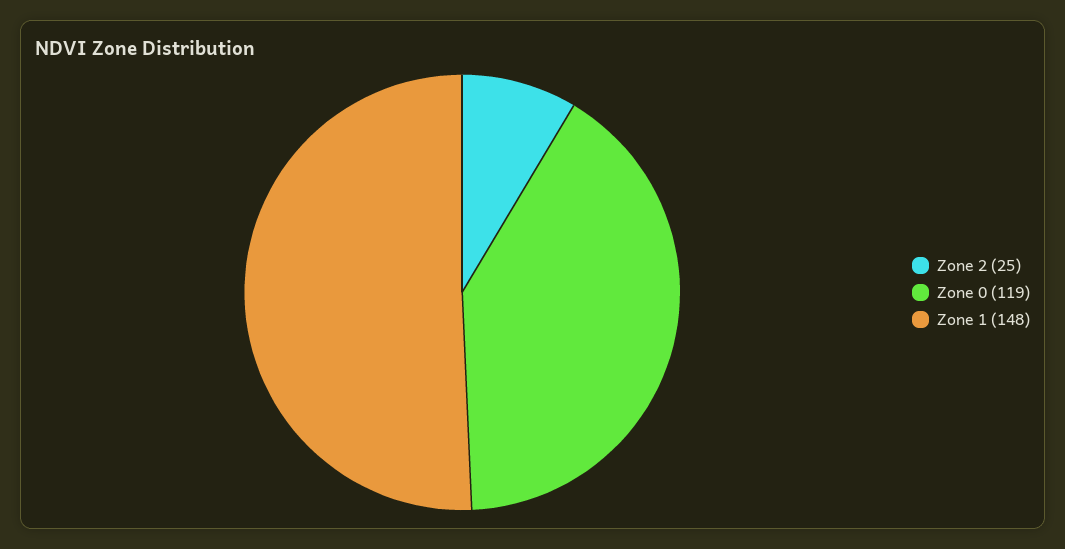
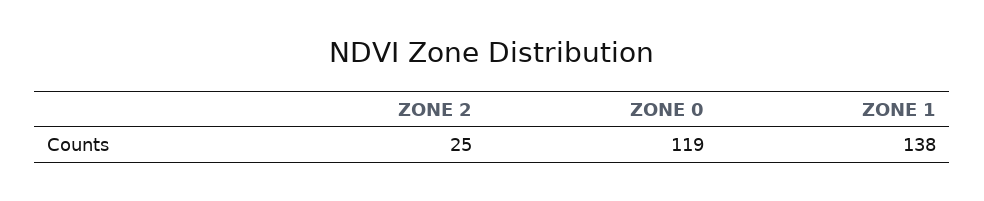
Zone 1: 148 -> 138

